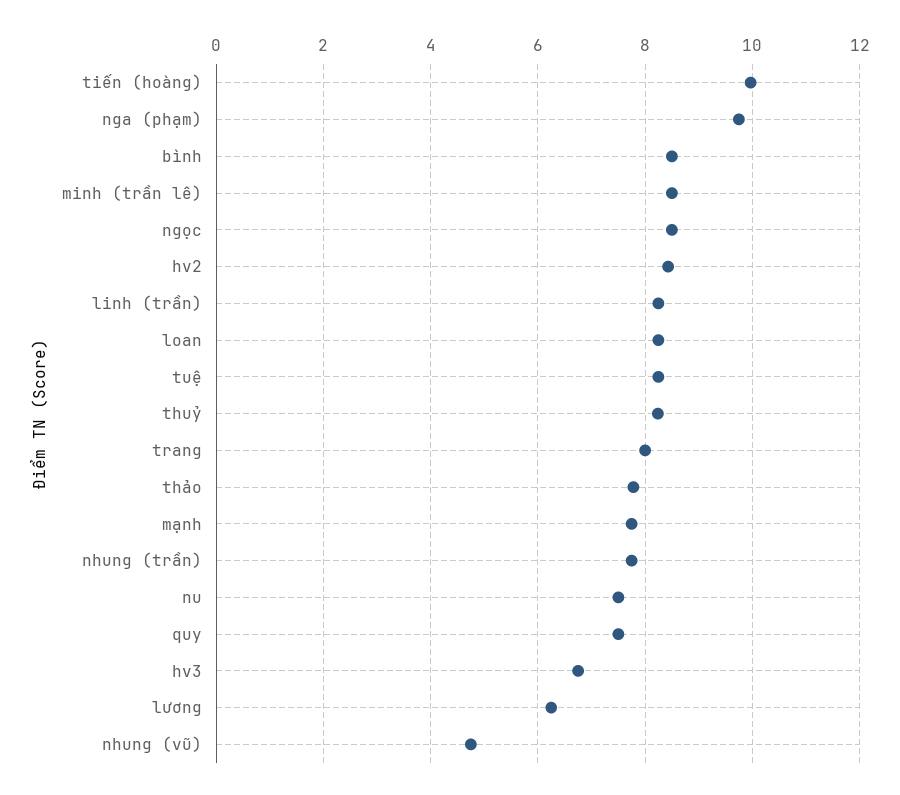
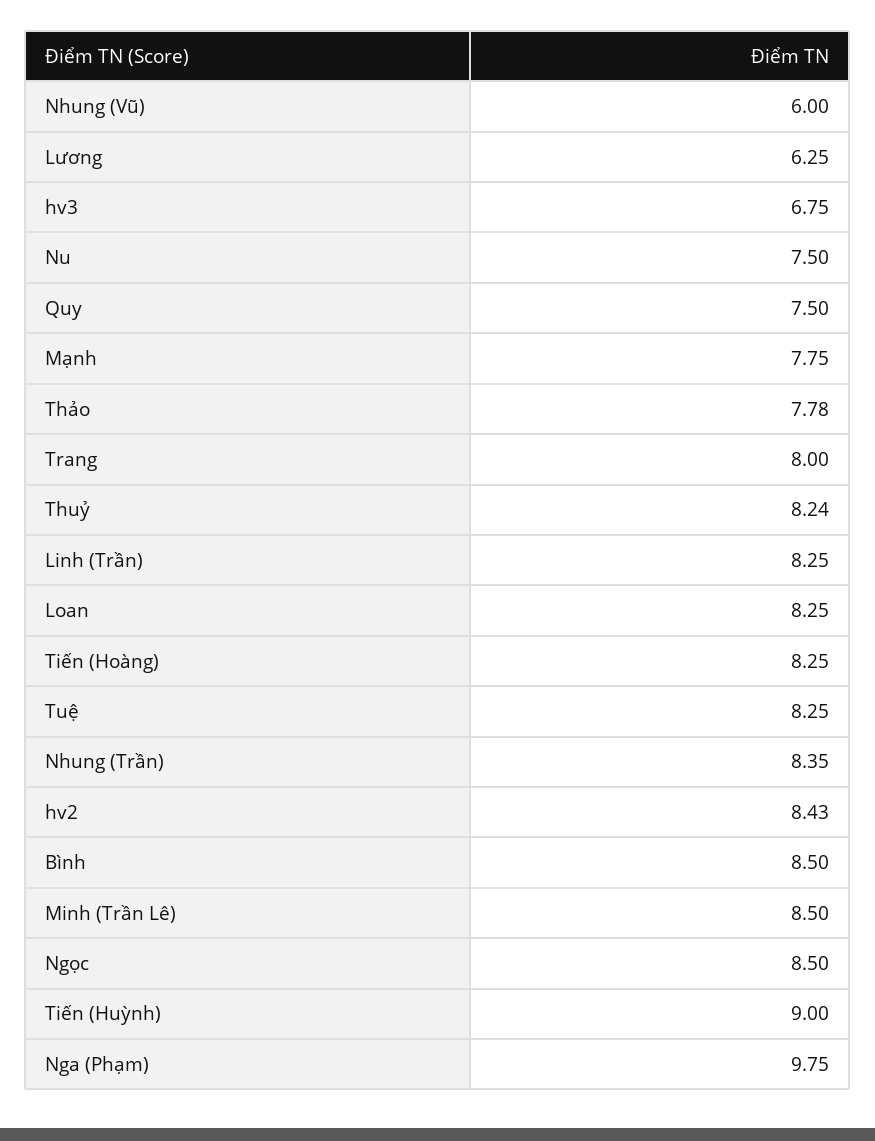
tiến (hoàng): 10 -> 8.25
nhung (trần): 7.8 -> 8.35
nhung (vũ): 4.8 -> 6
Tiến (Huỳnh): none -> 9

